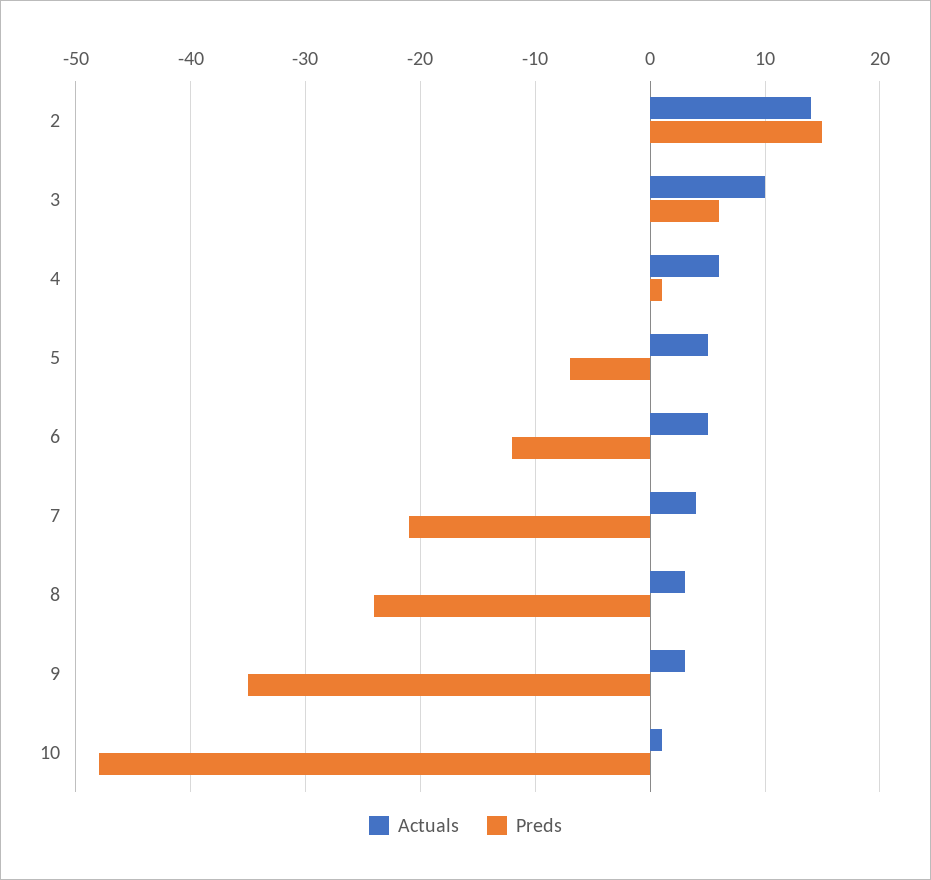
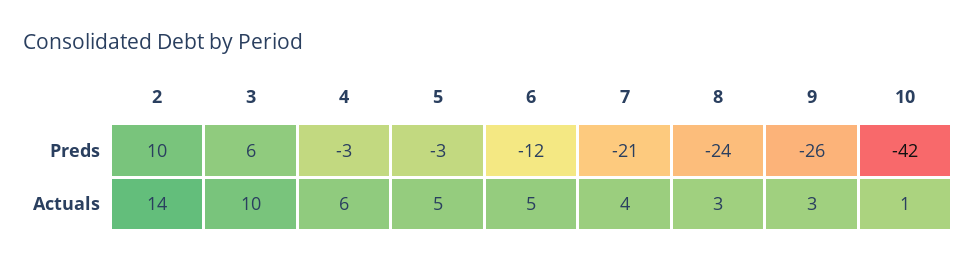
Preds, 2: 15 -> 10
Preds, 4: 1 -> -3
Preds, 5: -7 -> -3
Preds, 9: -35 -> -26
Preds, 10: -48 -> -42

